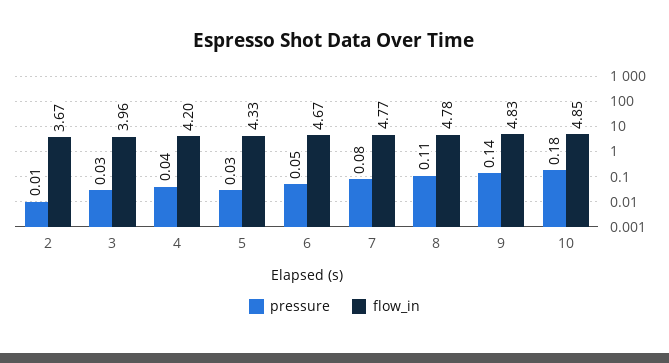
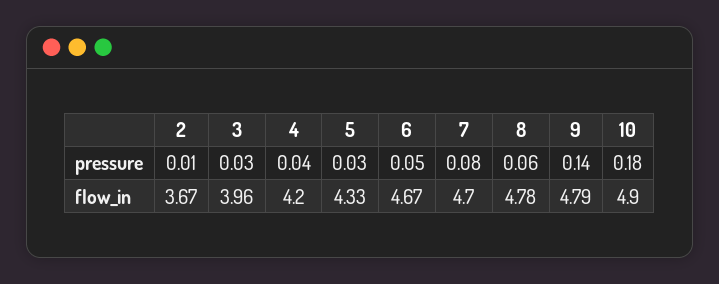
flow_in, 7: 4.77 -> 4.7
pressure, 8: 0.11 -> 0.06
flow_in, 9: 4.83 -> 4.79
flow_in, 10: 4.85 -> 4.9

